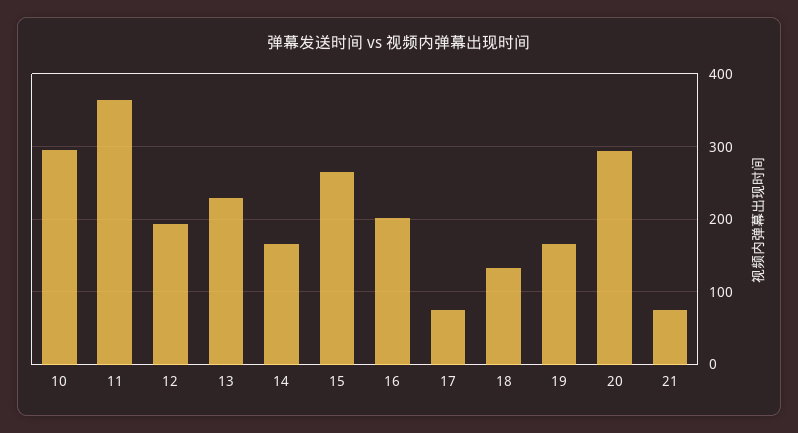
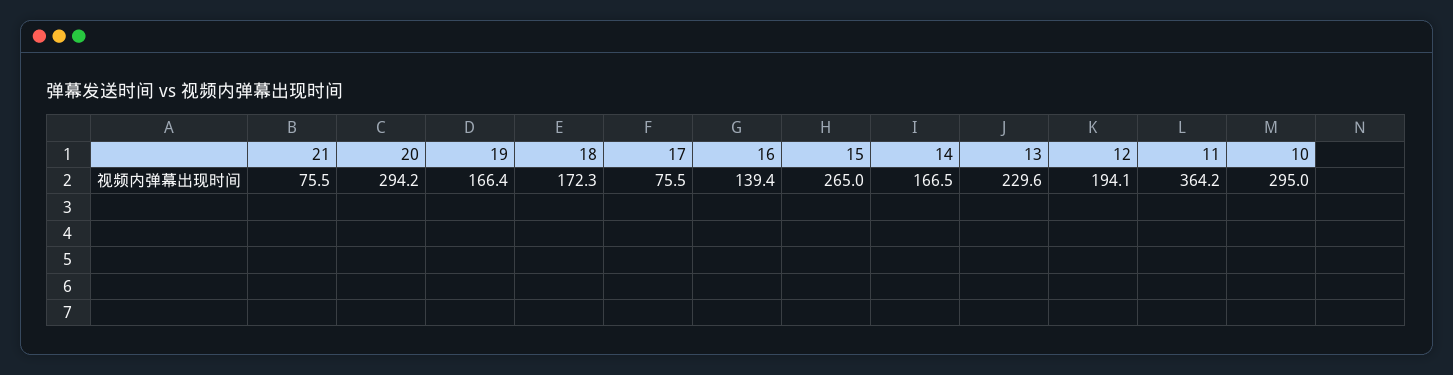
16: 200 -> 139.4
18: 130 -> 172.3

